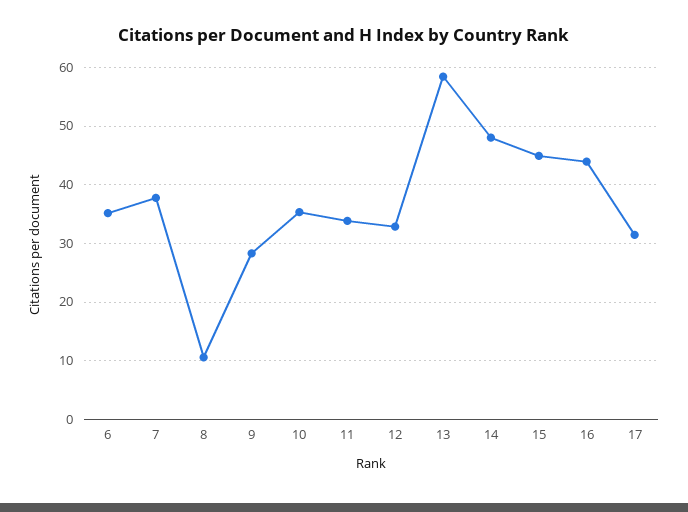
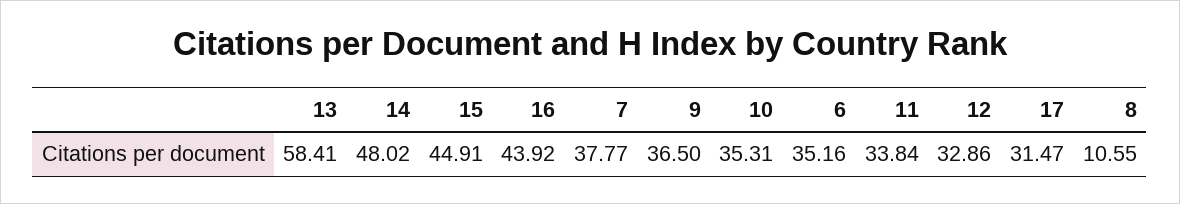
9: 28 -> 36.5

